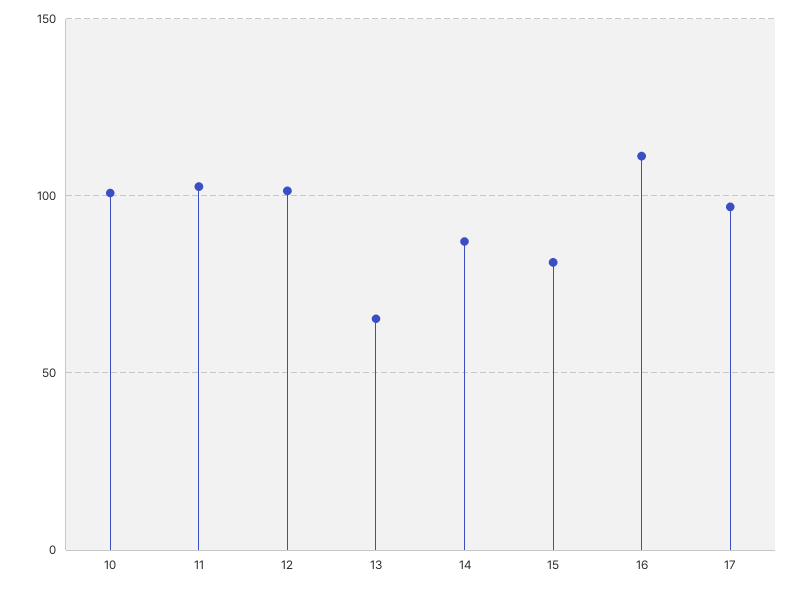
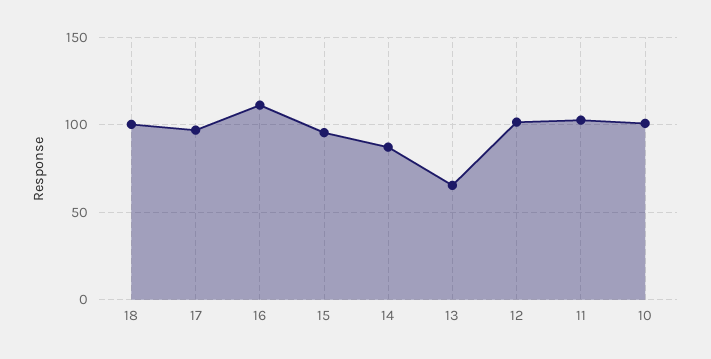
15: 80 -> 95
18: none -> 100

